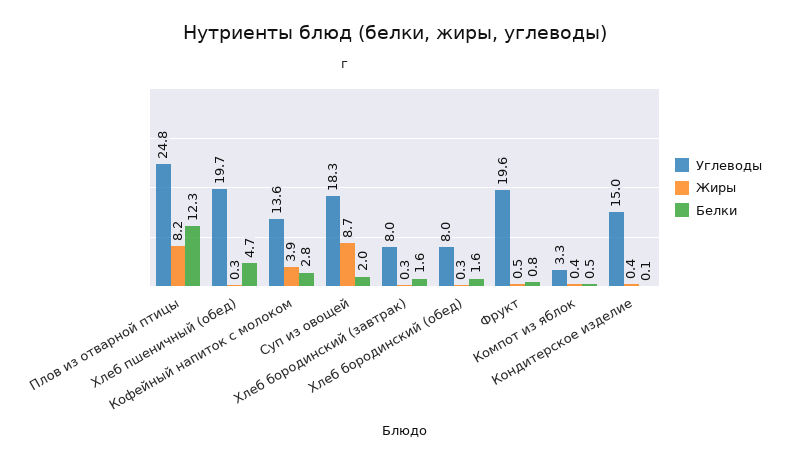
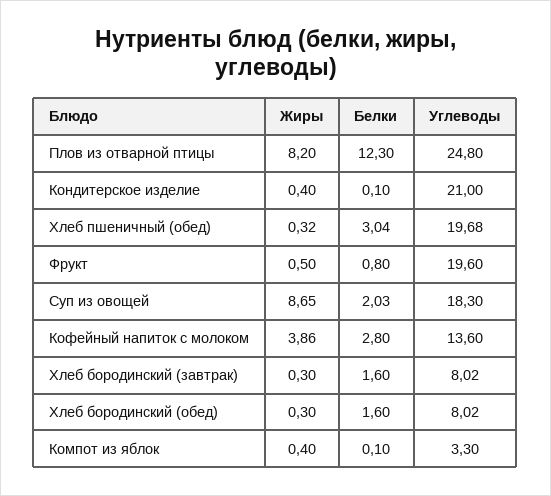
Белки, Хлеб пшеничный (обед): 4.7 -> 3.04
Белки, Компот из яблок: 0.5 -> 0.1
Углеводы, Кондитерское изделие: 15 -> 21

